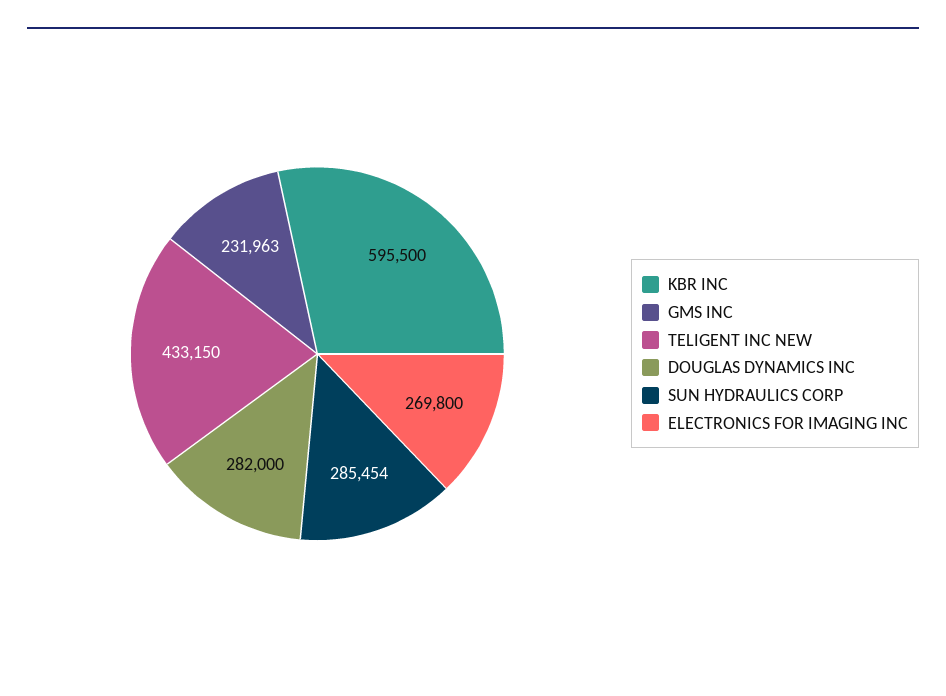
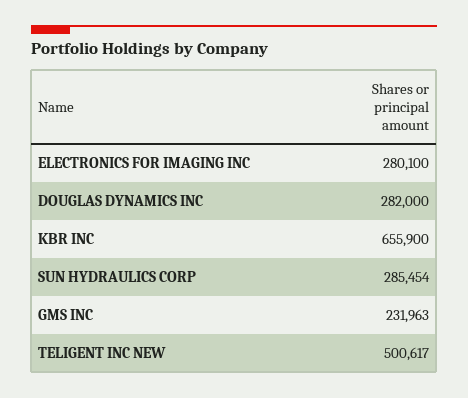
KBR INC: 595500 -> 655900
TELIGENT INC NEW: 433150 -> 500617
ELECTRONICS FOR IMAGING INC: 269800 -> 280100

